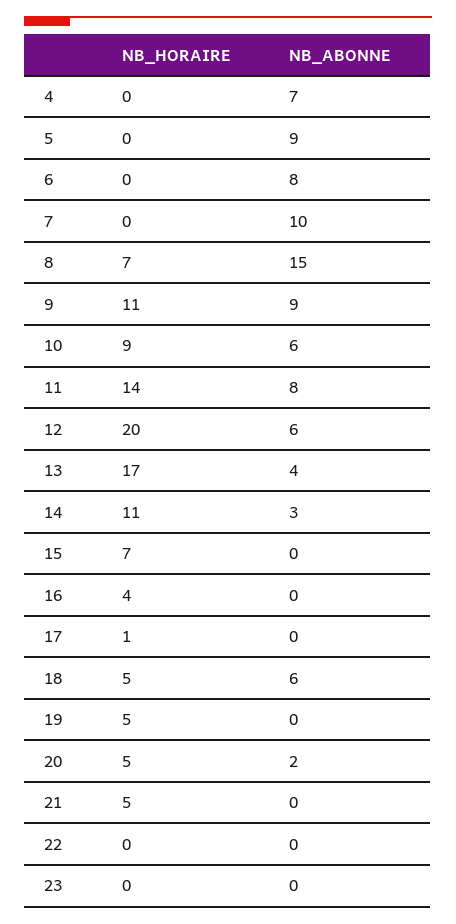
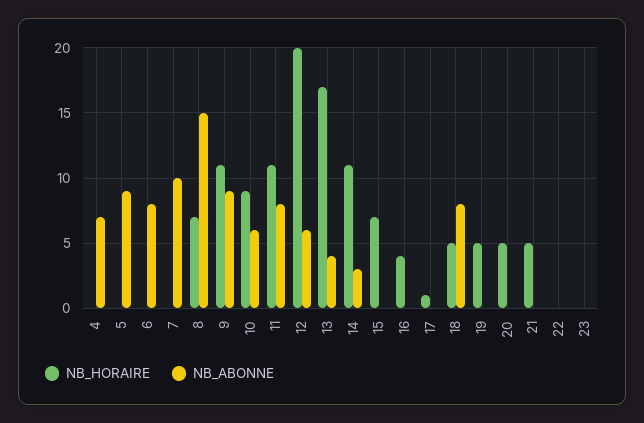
NB_HORAIRE, 11: 14 -> 11
NB_ABONNE, 18: 6 -> 8
NB_ABONNE, 20: 2 -> 0

